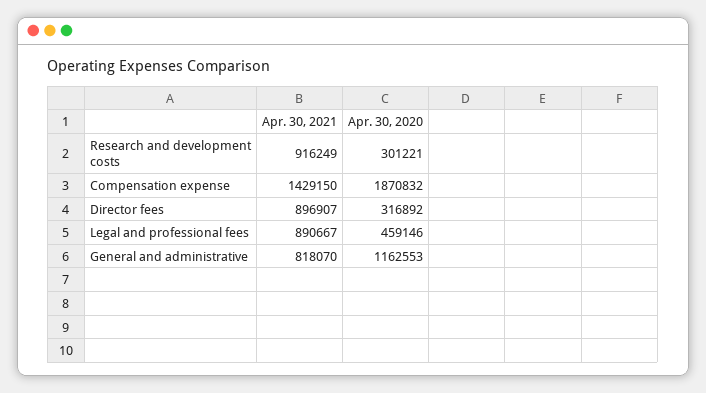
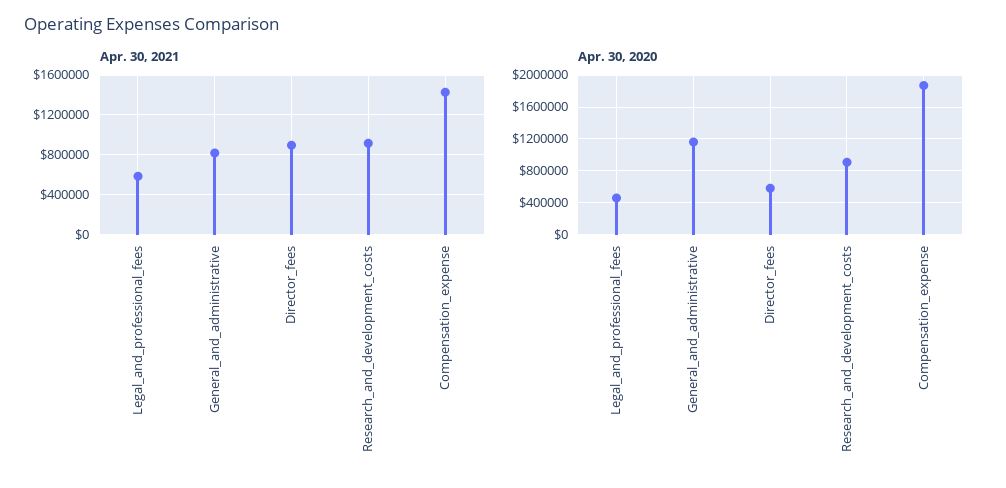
Apr. 30, 2020, Research and development costs: 301221 -> 900000
Apr. 30, 2020, Director fees: 316892 -> 600000
Apr. 30, 2021, Legal and professional fees: 890667 -> 600000

